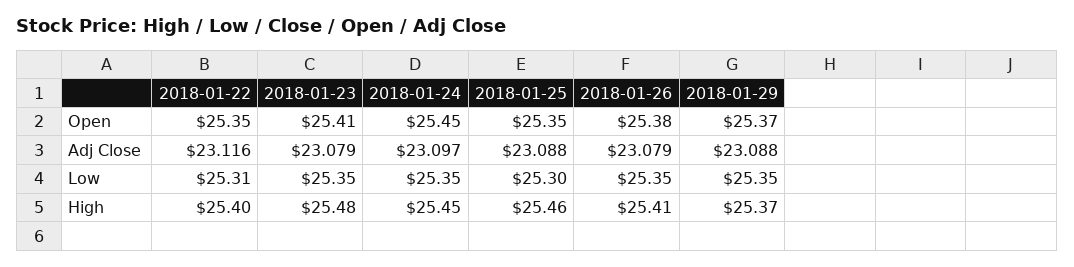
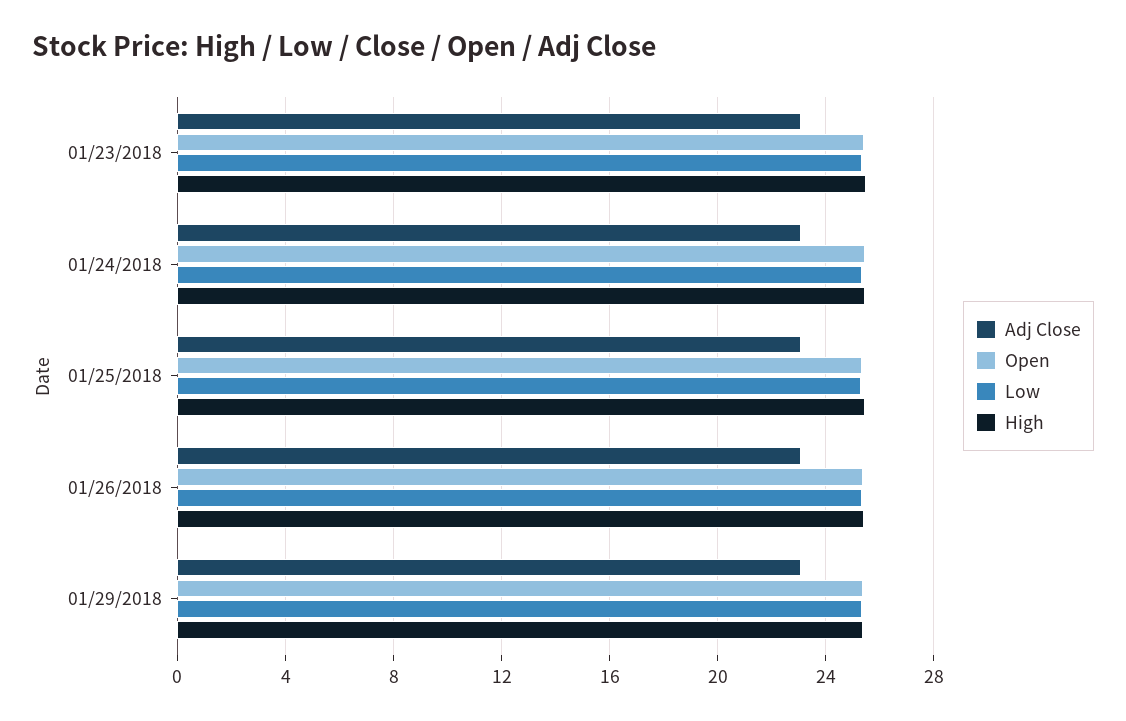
Open, 2018-01-22: 25.35 -> none
Adj Close, 2018-01-22: 23.116 -> none
Low, 2018-01-22: 25.31 -> none
High, 2018-01-22: 25.4 -> none

